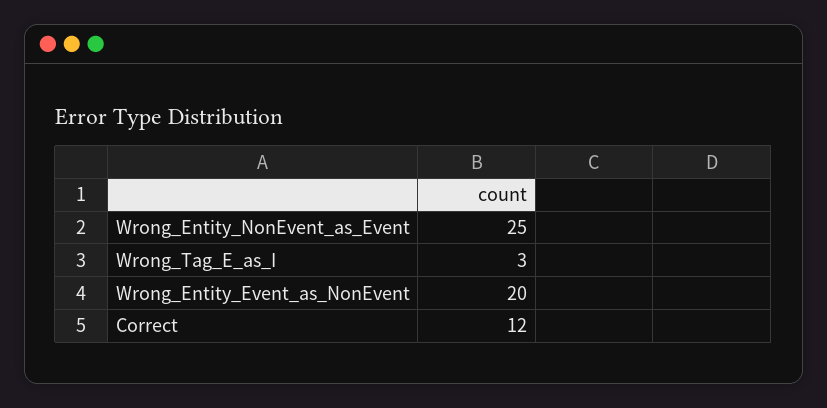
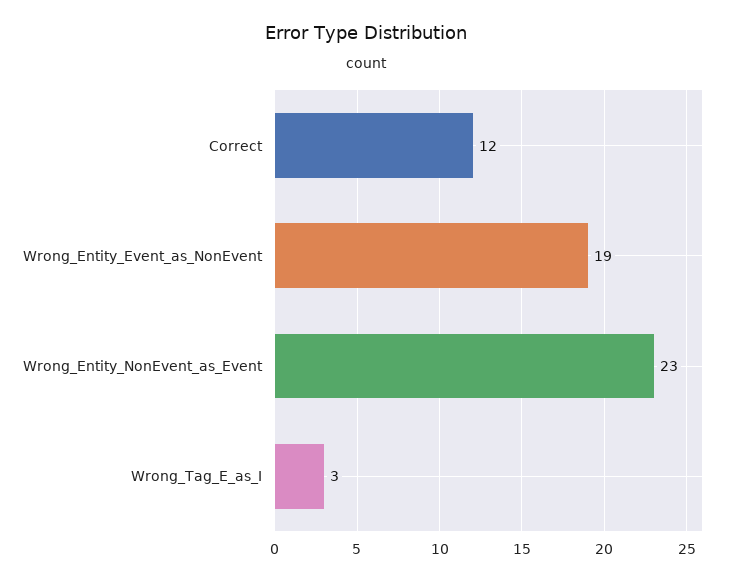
Wrong_Entity_NonEvent_as_Event: 25 -> 23
Wrong_Entity_Event_as_NonEvent: 20 -> 19

